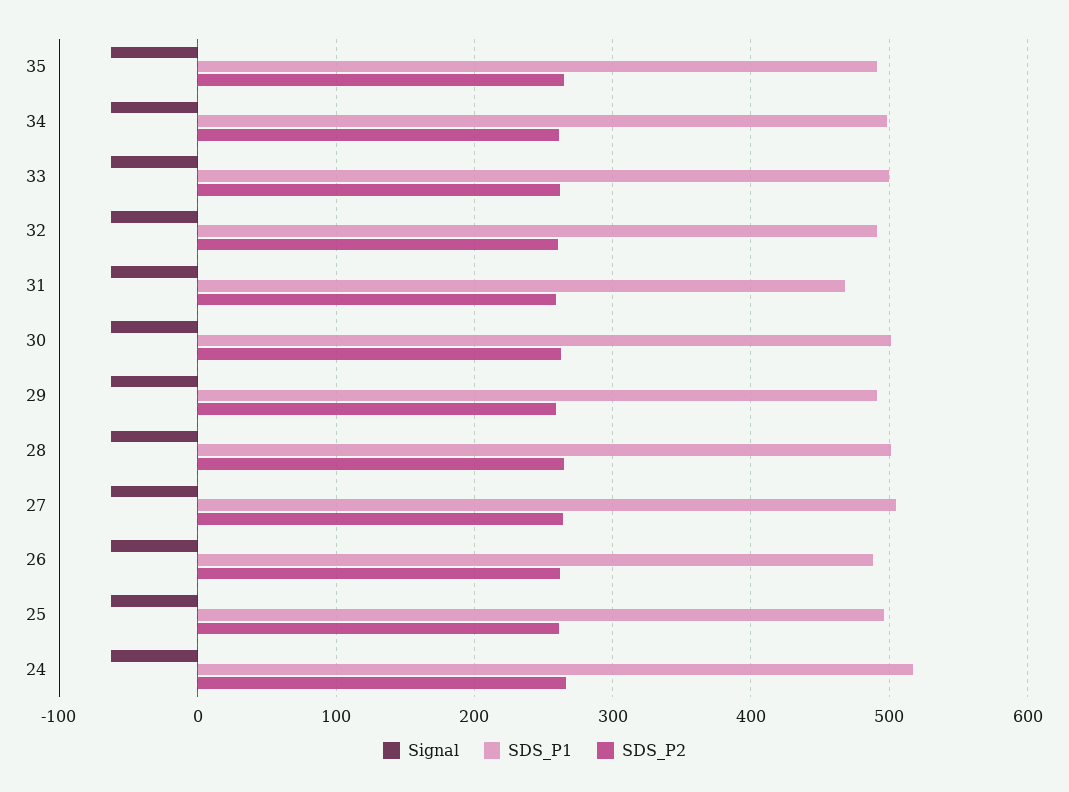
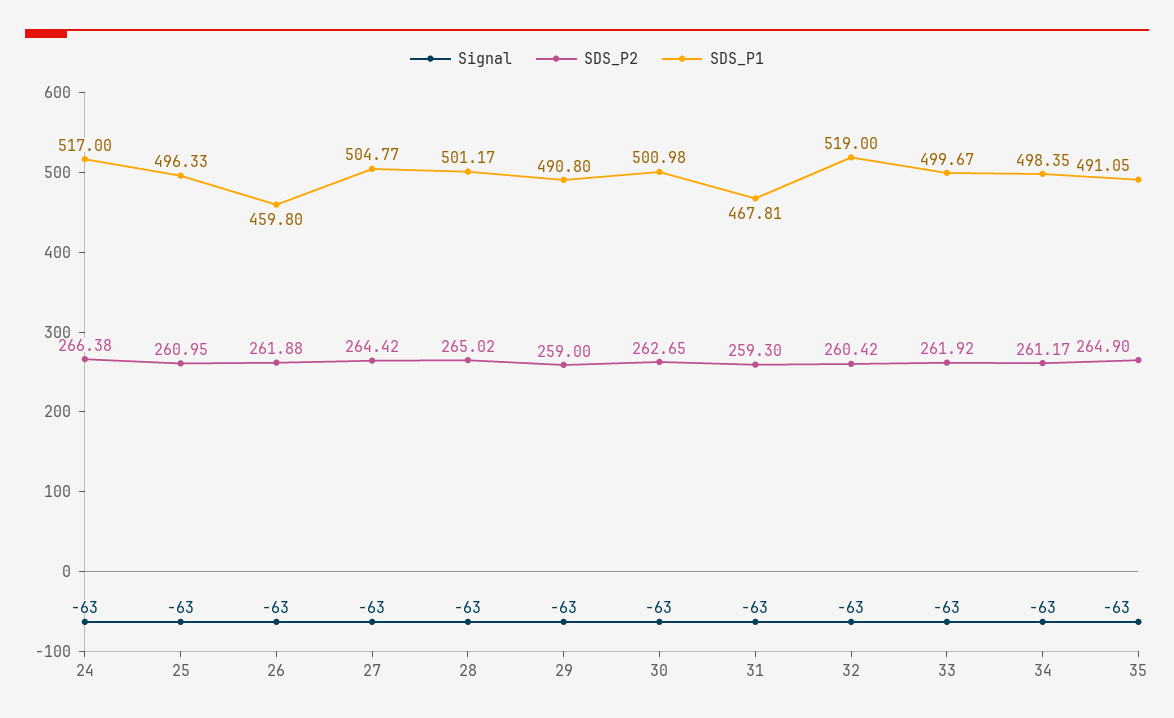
SDS_P1, 32: 490 -> 519
SDS_P1, 26: 490 -> 459.8

